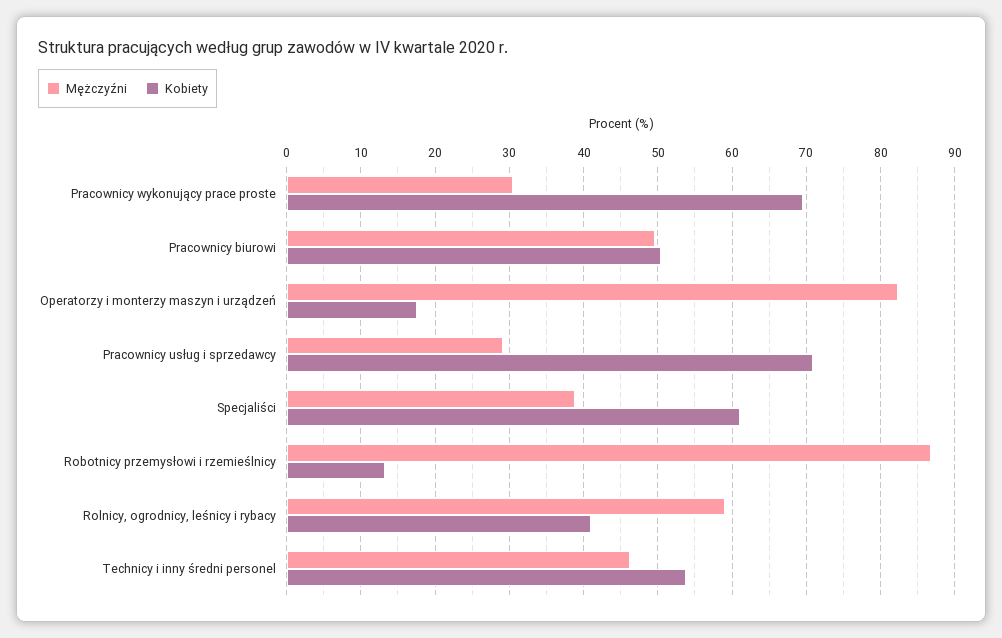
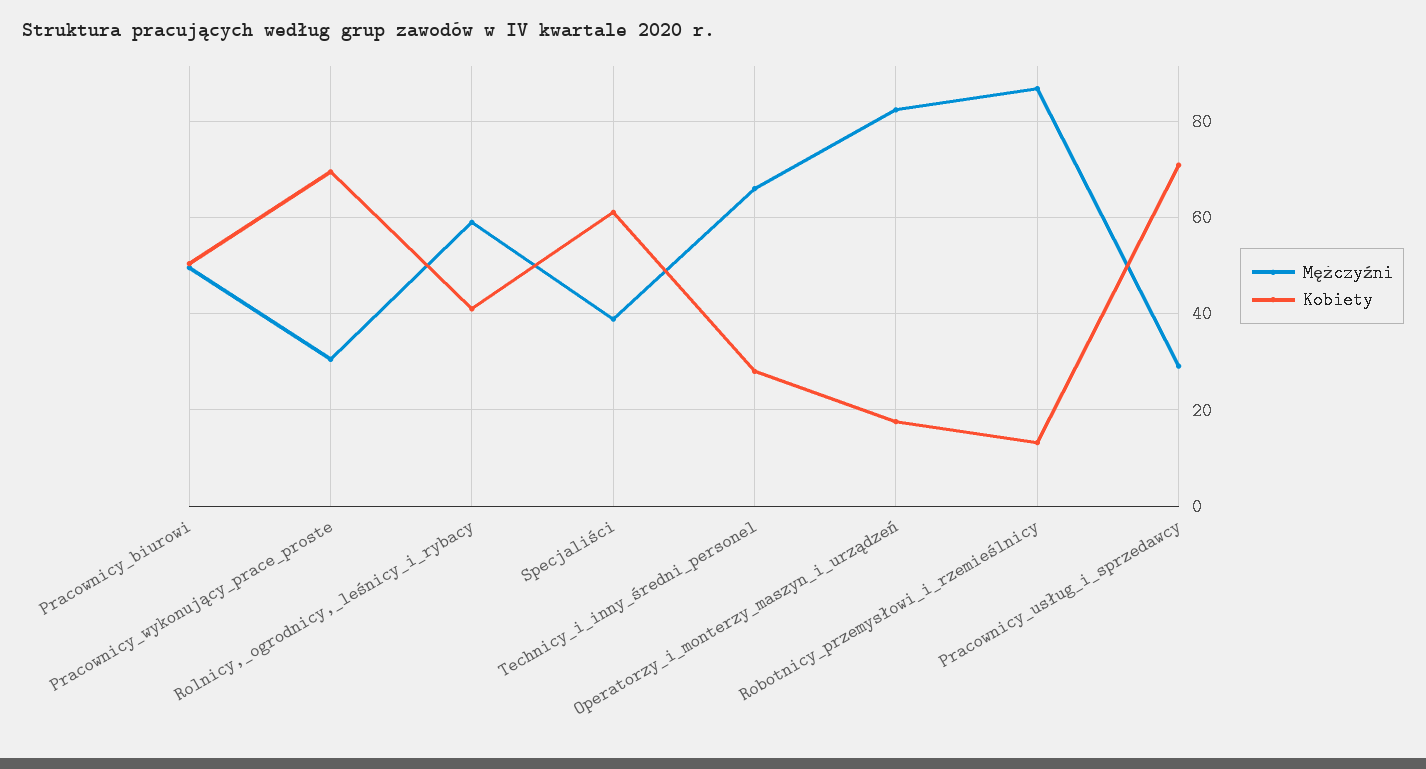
Mężczyźni, Technicy i inny średni personel: 46 -> 66
Kobiety, Technicy i inny średni personel: 54 -> 28

